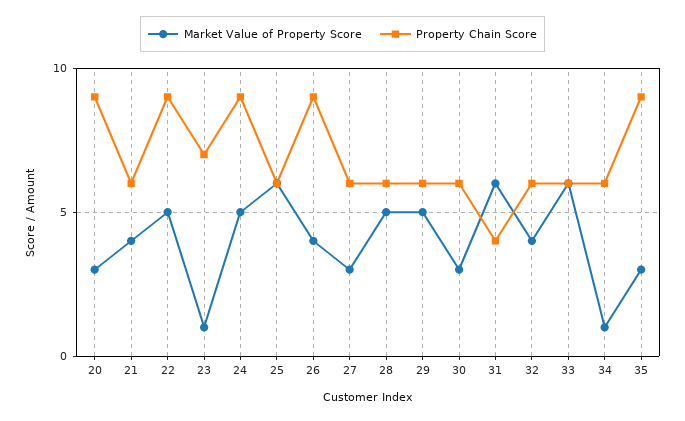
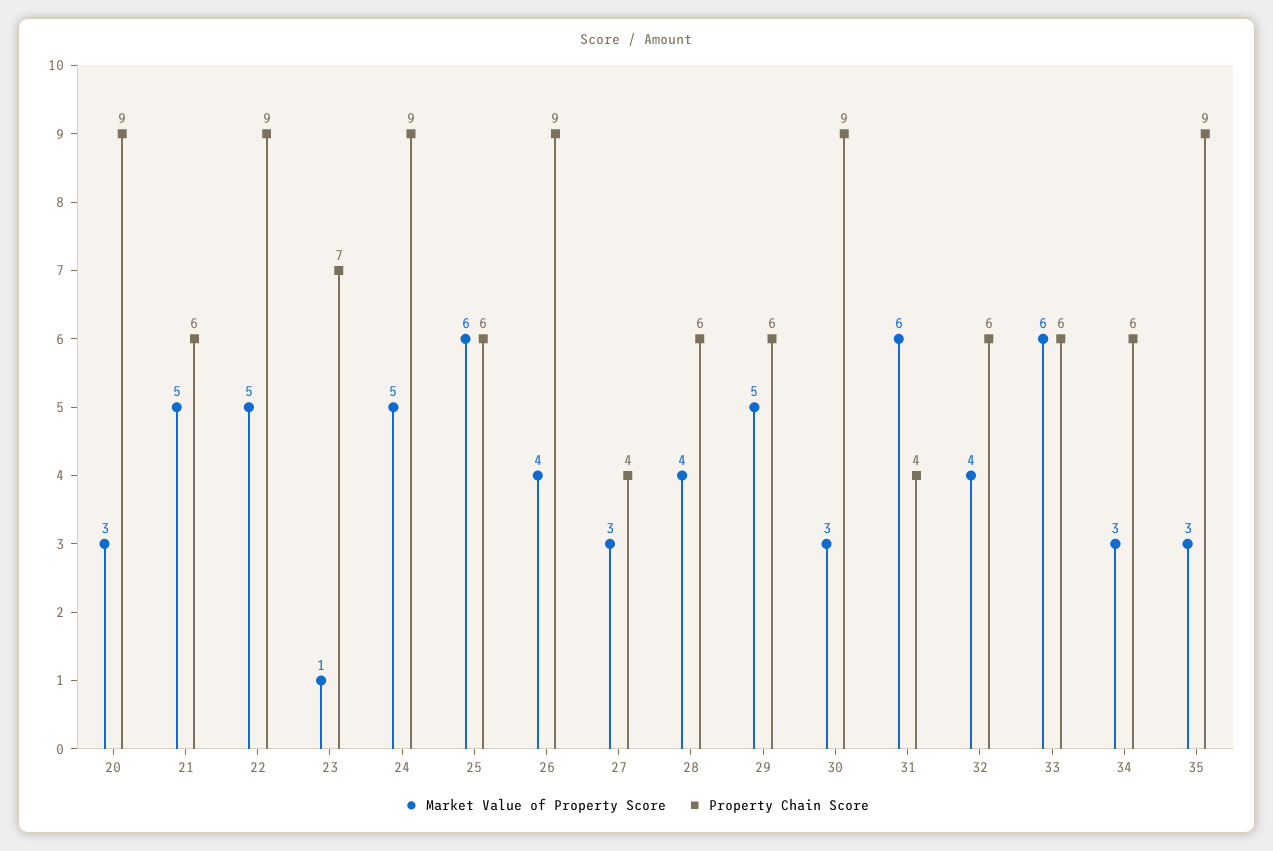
Market Value of Property Score, 21: 4 -> 5
Property Chain Score, 27: 6 -> 4
Market Value of Property Score, 28: 5 -> 4
Property Chain Score, 30: 6 -> 9
Market Value of Property Score, 34: 1 -> 3

